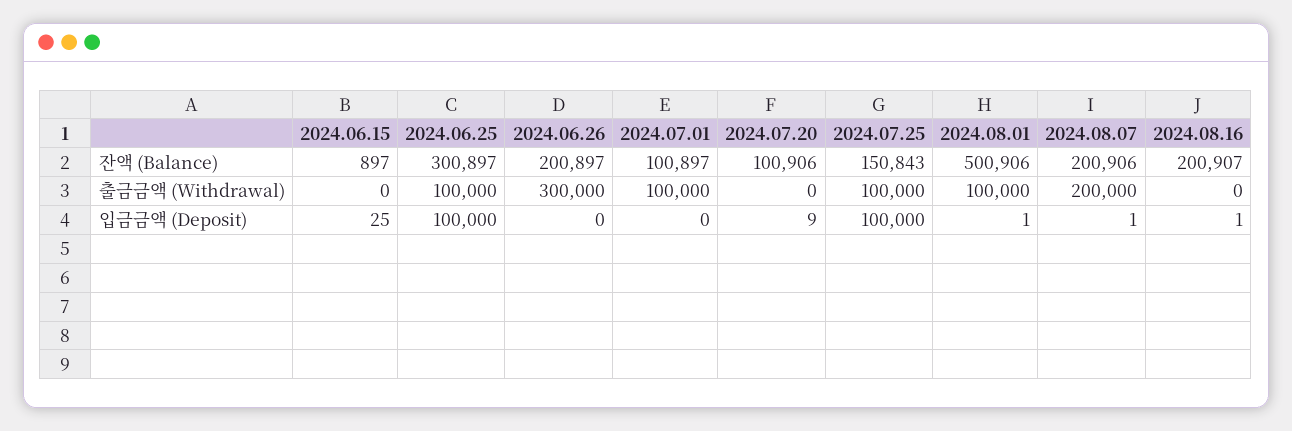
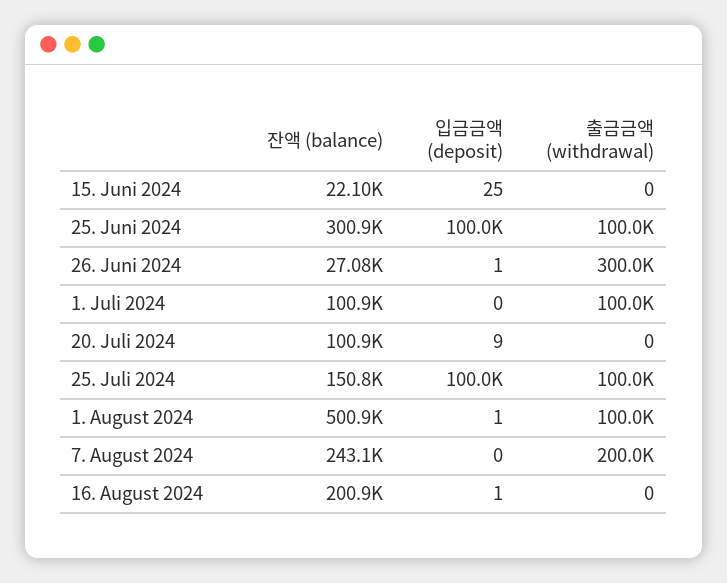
2024.06.15, 잔액 (Balance): 897 -> 22100
2024.06.26, 잔액 (Balance): 200897 -> 27080
2024.08.07, 잔액 (Balance): 200906 -> 243100
2024.06.26, 입금금액 (Deposit): 0 -> 1
2024.08.07, 입금금액 (Deposit): 1 -> 0

